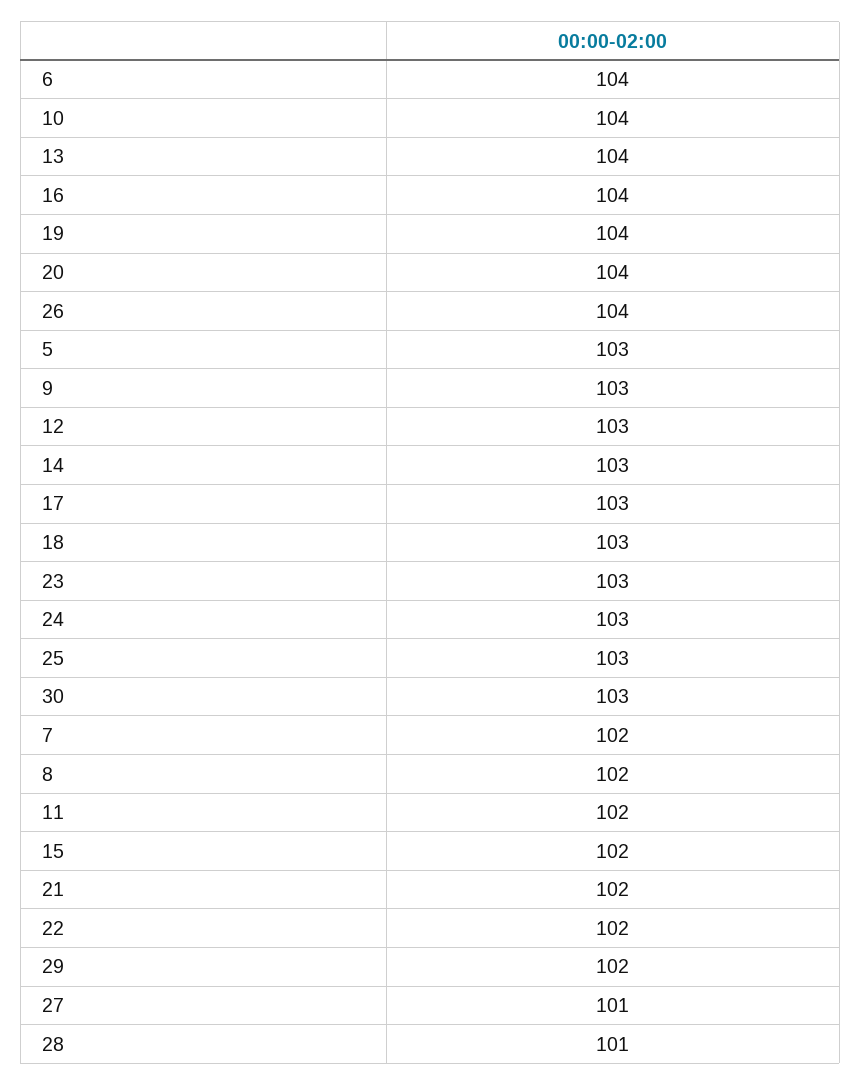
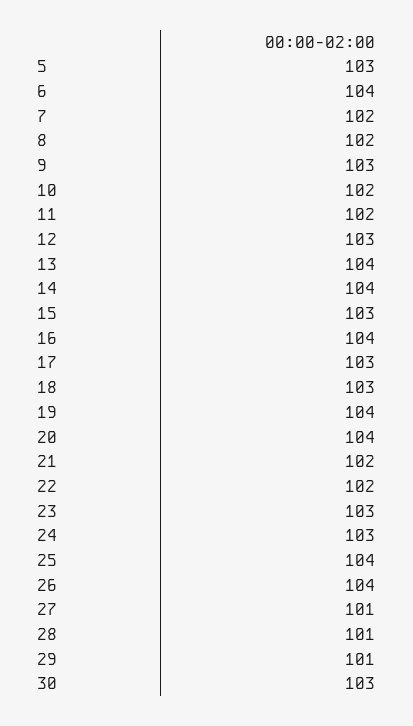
10: 104 -> 102
14: 103 -> 104
25: 103 -> 104
15: 102 -> 103
29: 102 -> 101

